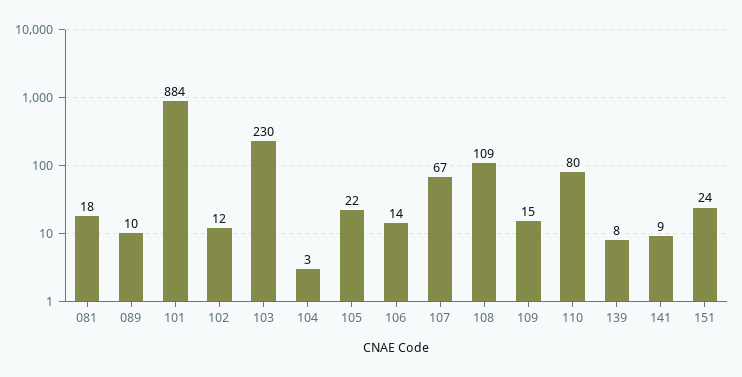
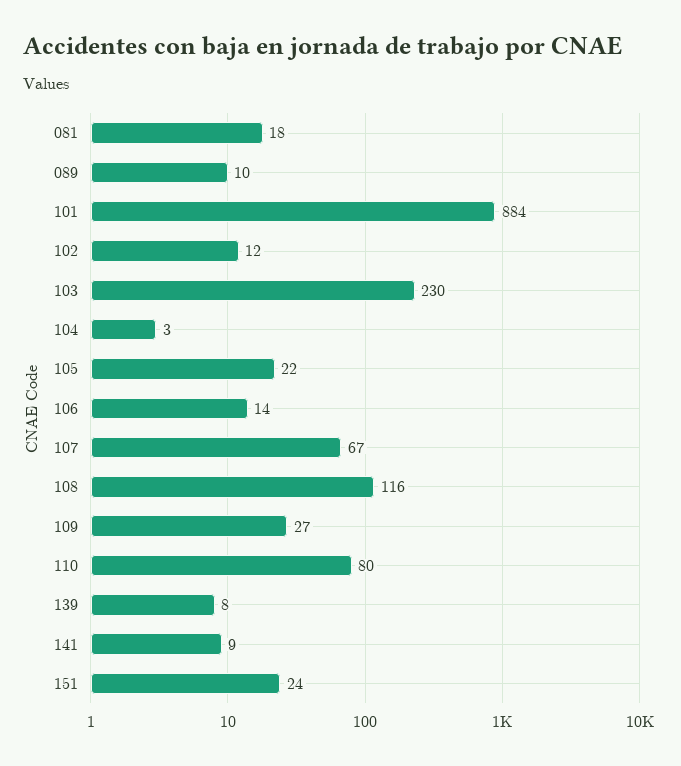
108: 109 -> 116
109: 15 -> 27

